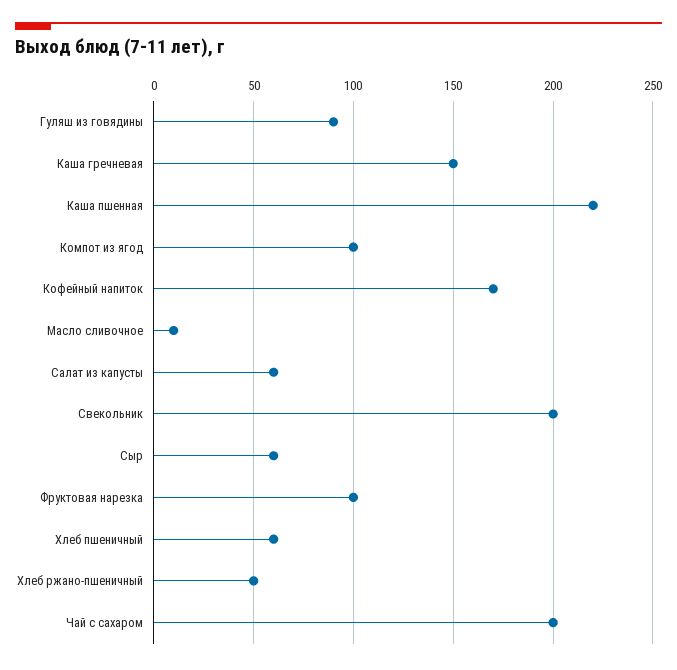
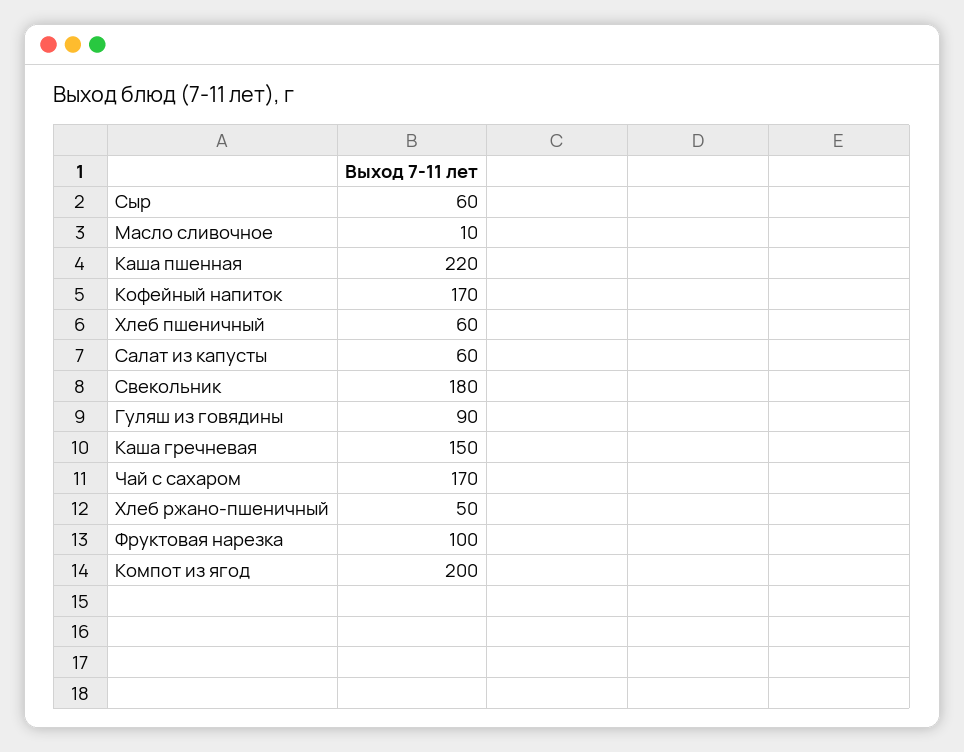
Компот из ягод: 100 -> 200
Свекольник: 200 -> 180
Чай с сахаром: 200 -> 170

